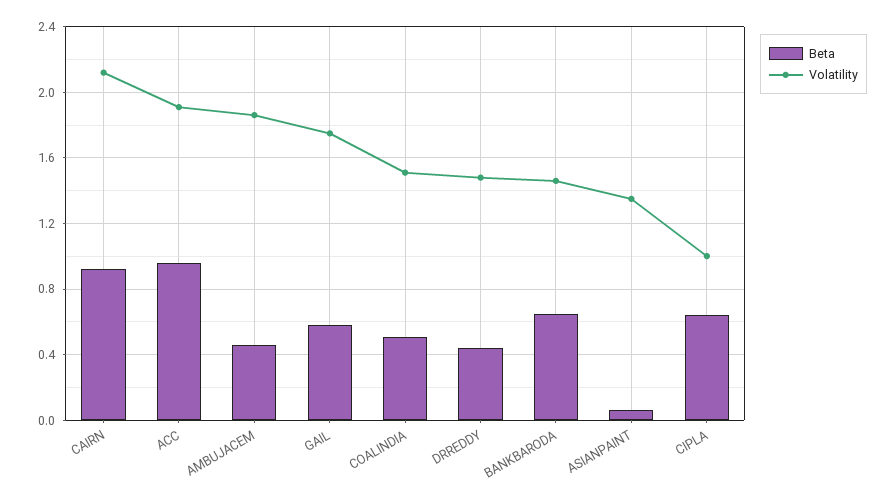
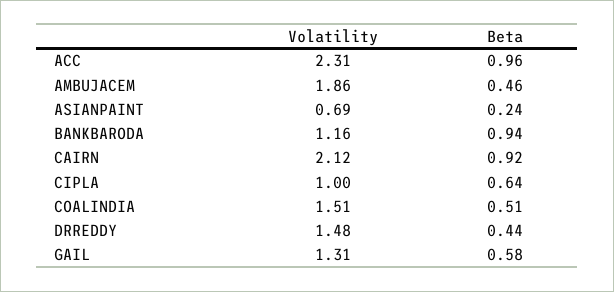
Volatility, ACC: 1.9 -> 2.31
Volatility, GAIL: 1.75 -> 1.31
Beta, BANKBARODA: 0.65 -> 0.94
Volatility, BANKBARODA: 1.45 -> 1.16
Beta, ASIANPAINT: 0.05 -> 0.24
Volatility, ASIANPAINT: 1.35 -> 0.69

